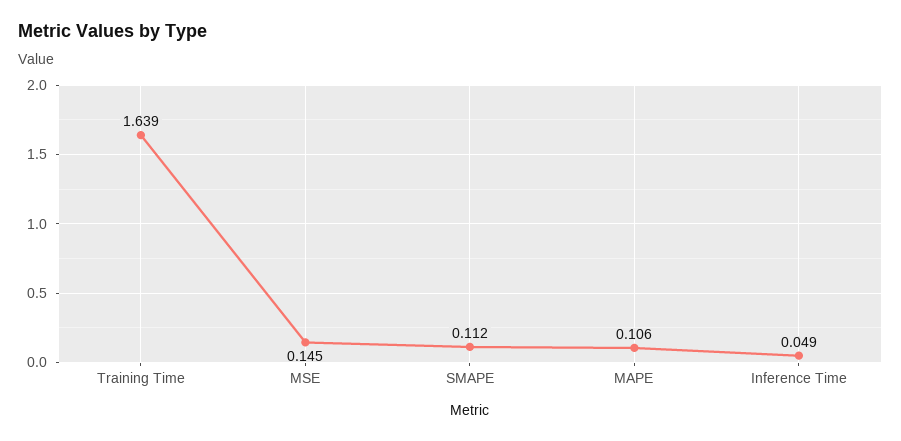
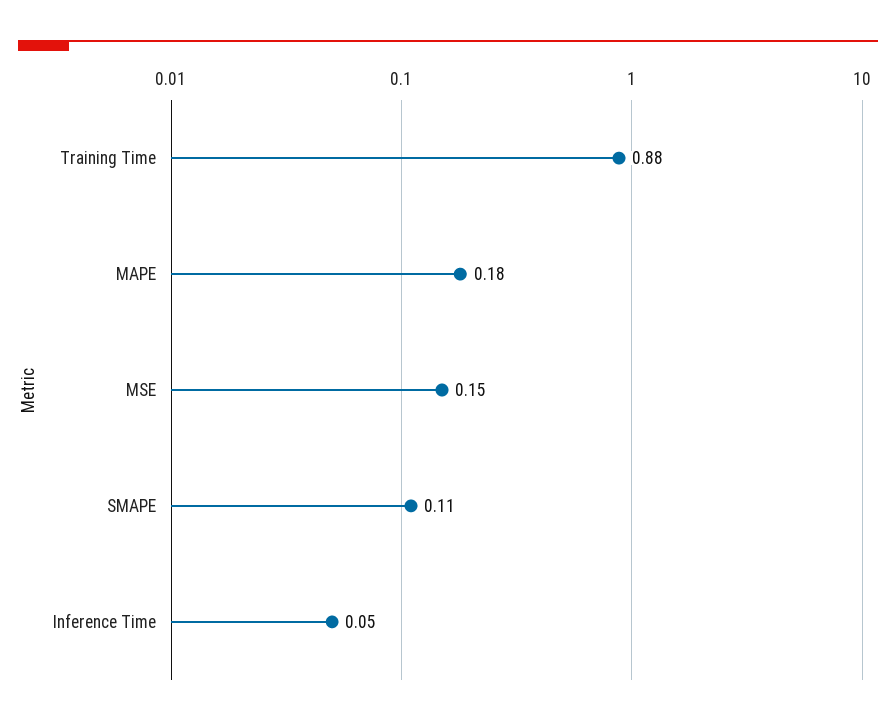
Training Time: 1.639 -> 0.88
MAPE: 0.106 -> 0.18

